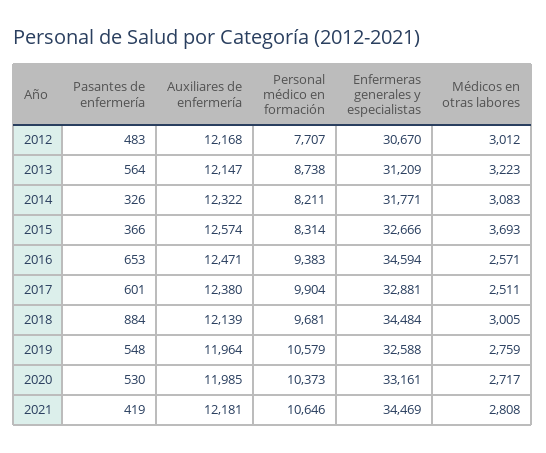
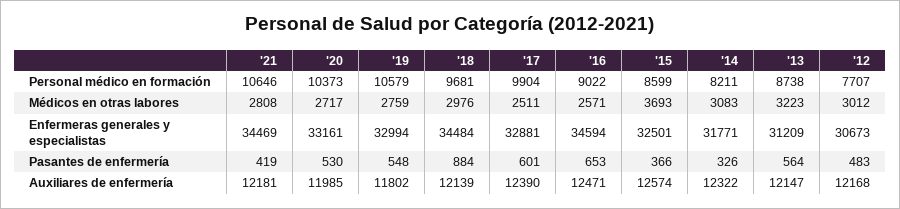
Enfermeras generales y especialistas, 2012: 30670 -> 30673
Personal médico en formación, 2015: 8314 -> 8599
Enfermeras generales y especialistas, 2015: 32666 -> 32501
Personal médico en formación, 2016: 9383 -> 9022
Auxiliares de enfermería, 2017: 12380 -> 12390
Médicos en otras labores, 2018: 3005 -> 2976
Auxiliares de enfermería, 2019: 11964 -> 11802
Enfermeras generales y especialistas, 2019: 32588 -> 32994

